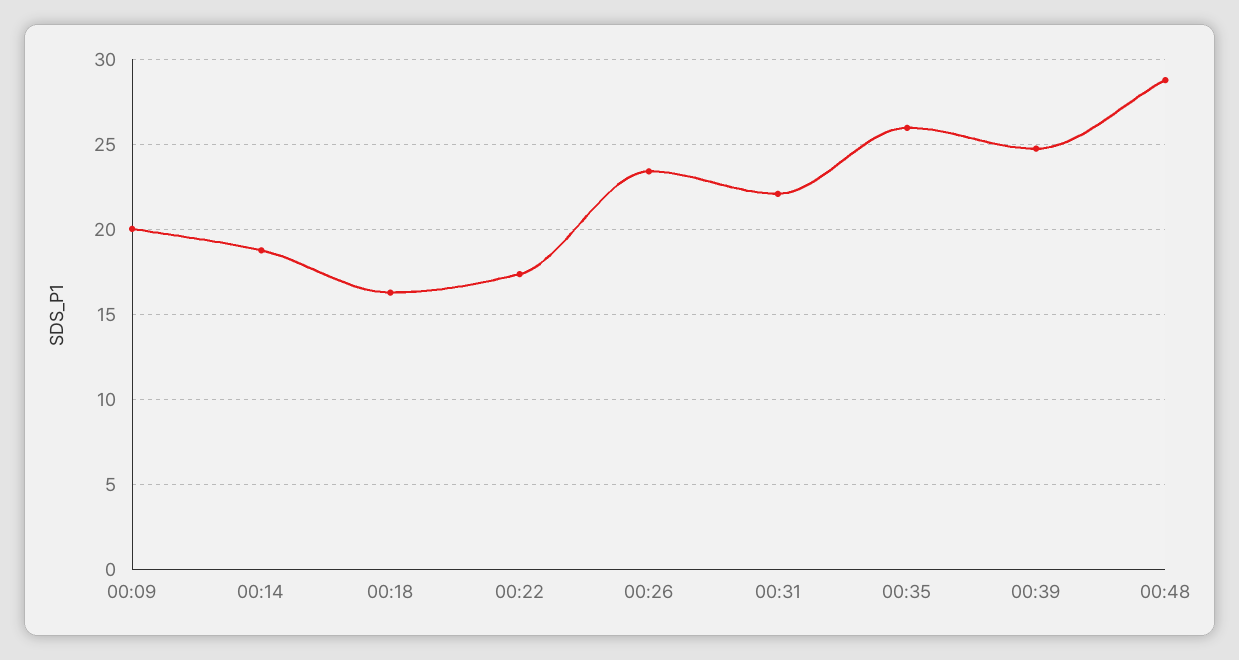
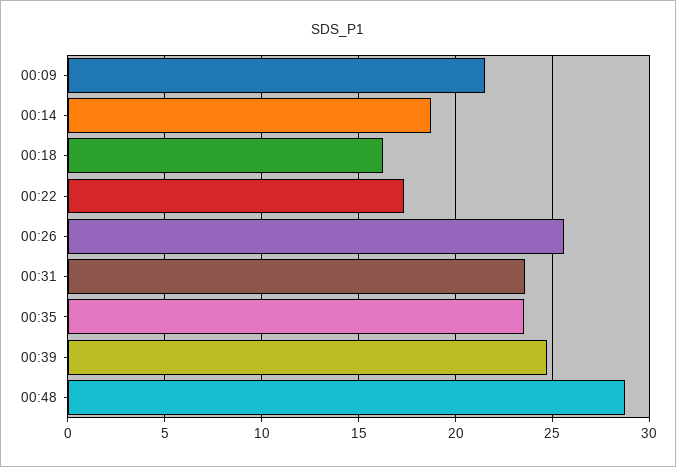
00:09: 20 -> 21.5
00:26: 23.5 -> 25.5
00:31: 22 -> 23.5
00:35: 26 -> 23.5

